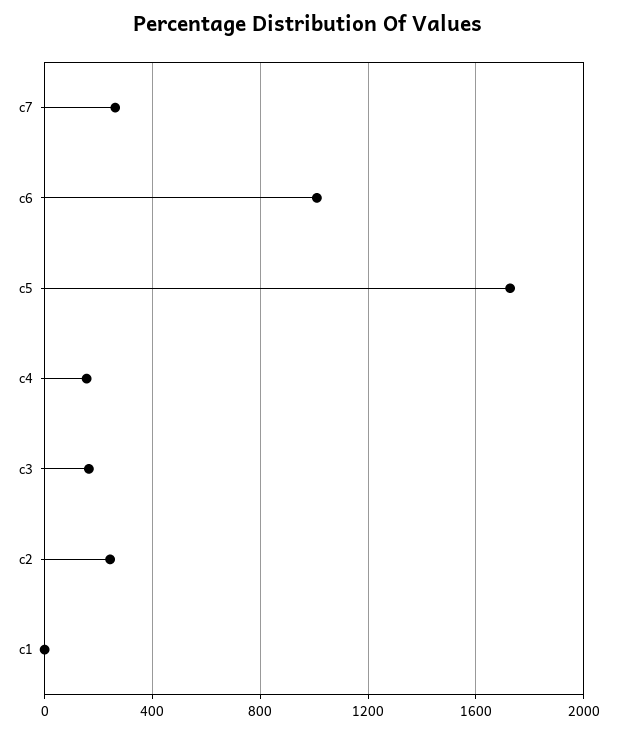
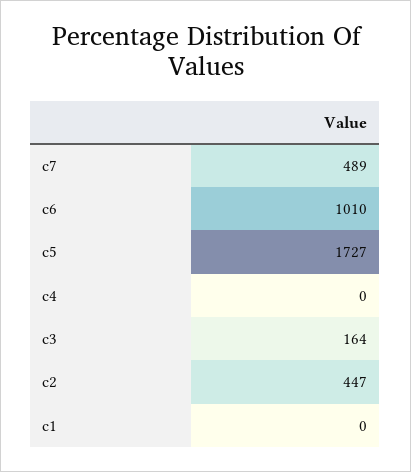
c7: 250 -> 489
c4: 150 -> 0
c2: 250 -> 447

